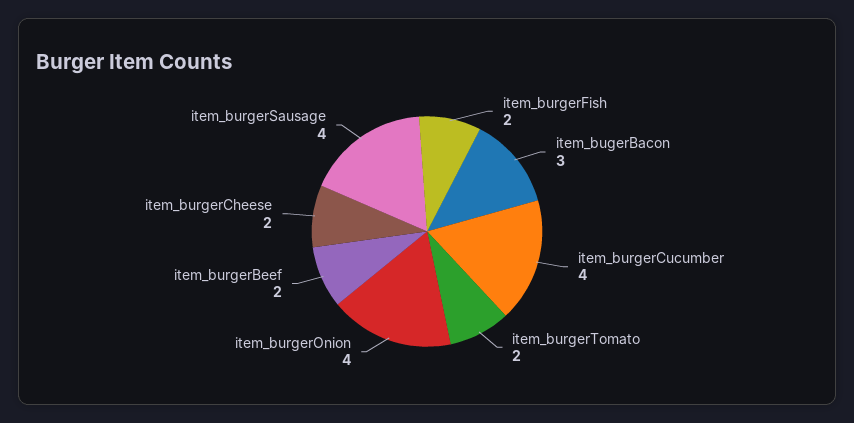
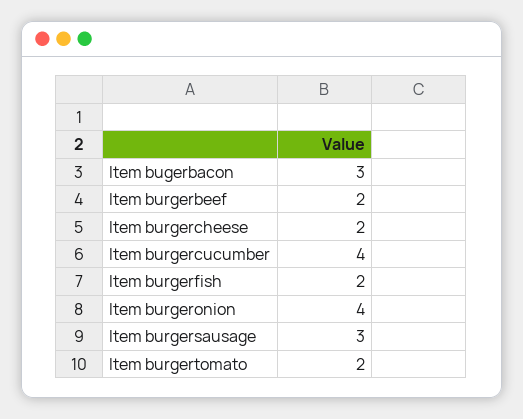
item_burgerSausage: 4 -> 3

